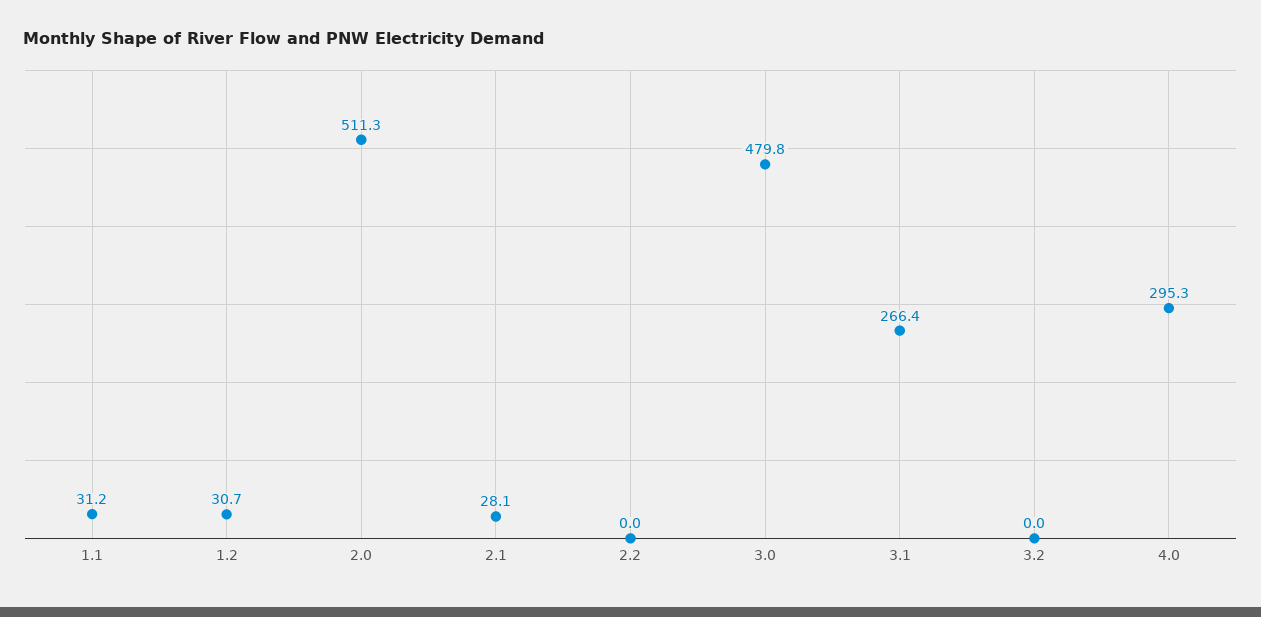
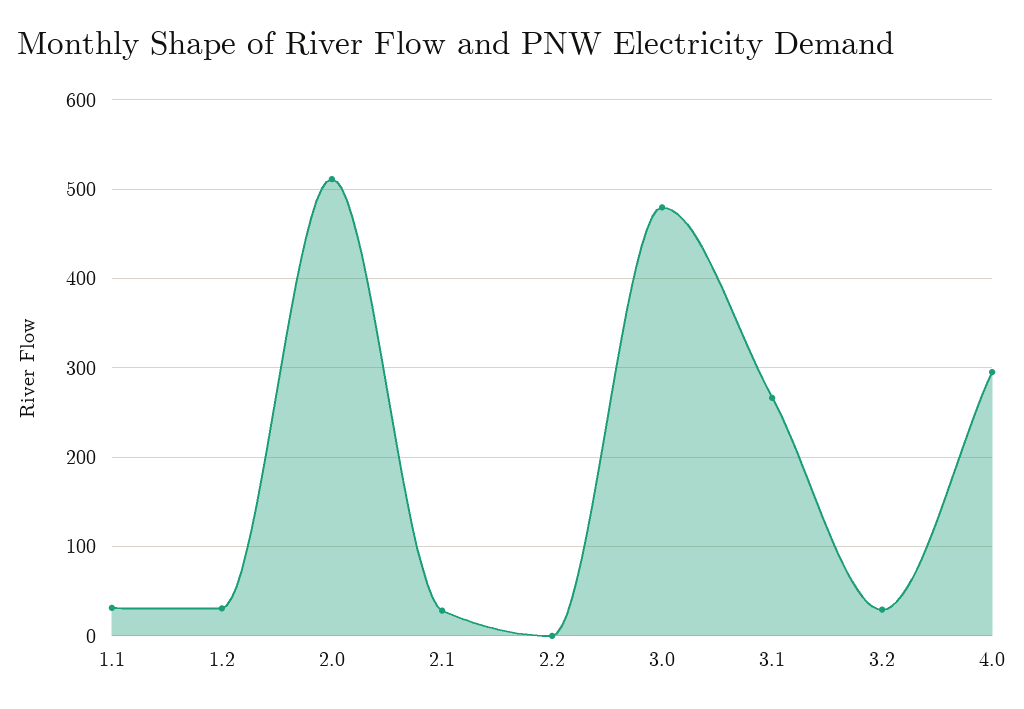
3.2: 0 -> 30

